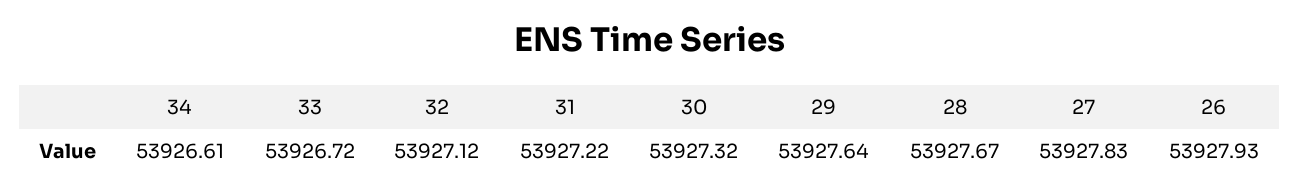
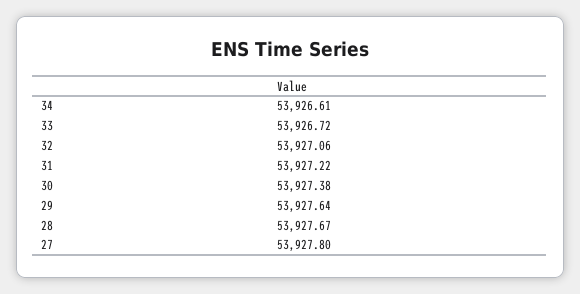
32: 53927.12 -> 53927.06
30: 53927.32 -> 53927.38
27: 53927.83 -> 53927.8
26: 53927.93 -> none

